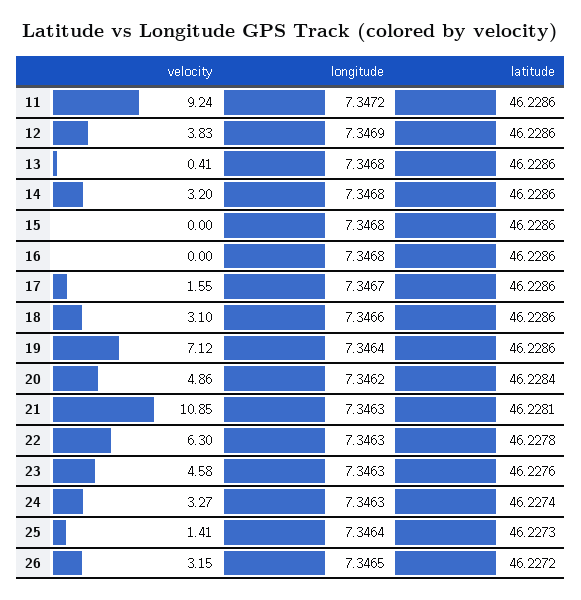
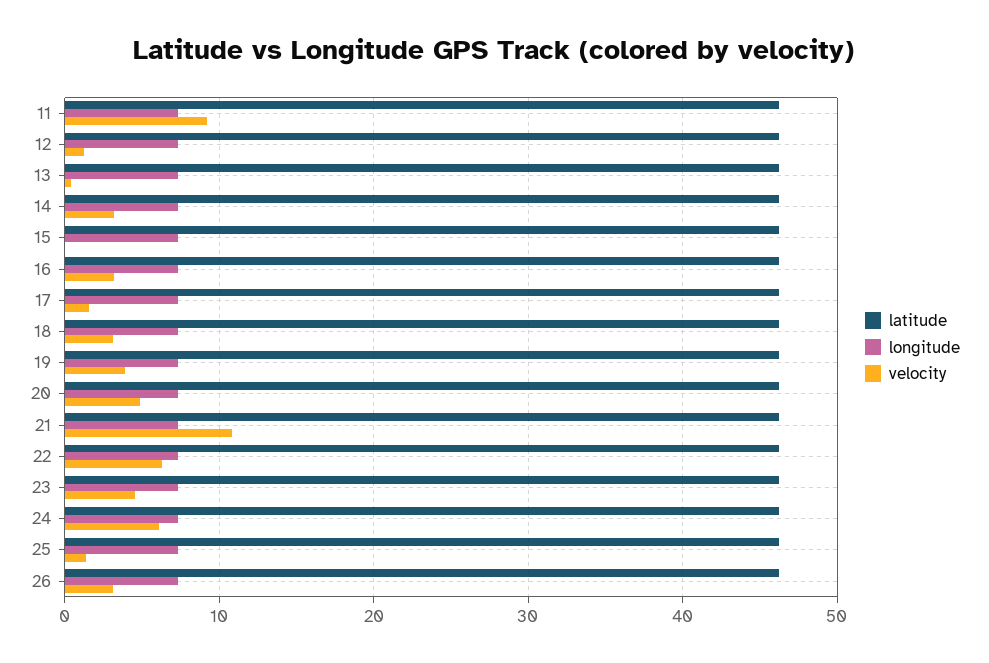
velocity, 12: 3.83 -> 1
velocity, 16: 0 -> 3
velocity, 19: 7.12 -> 4
velocity, 24: 3.27 -> 6

